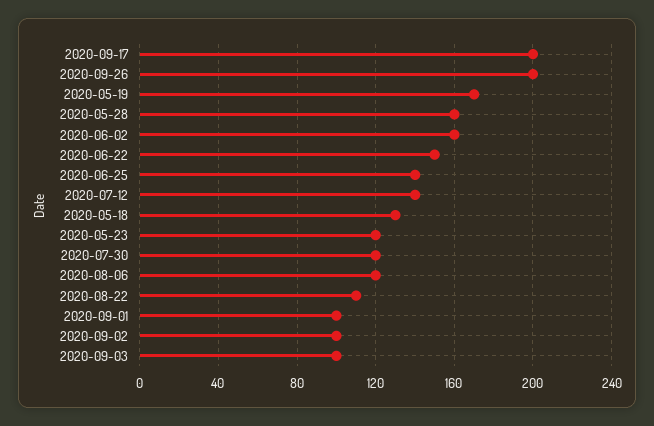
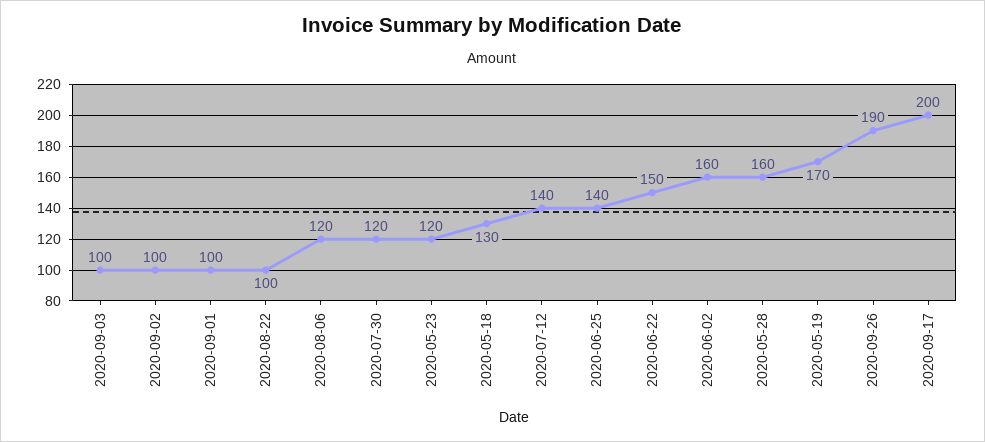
2020-09-26: 200 -> 190
2020-08-22: 110 -> 100

